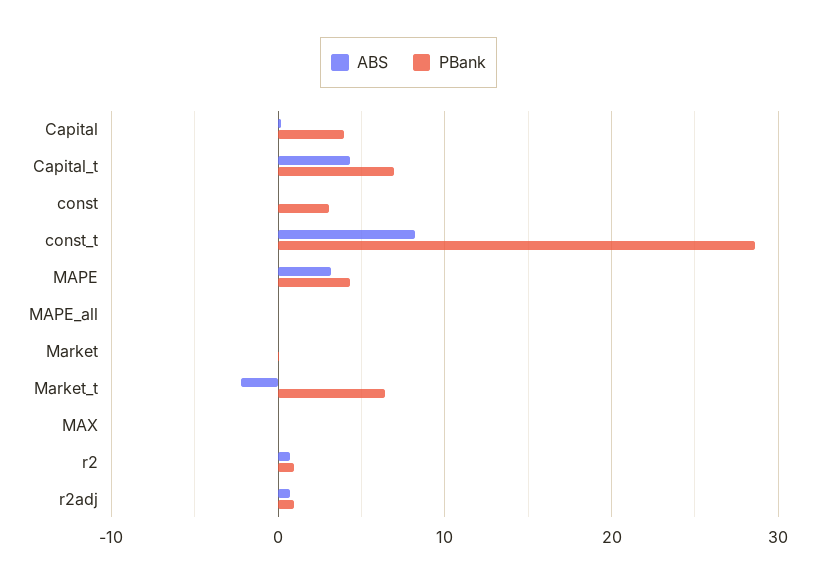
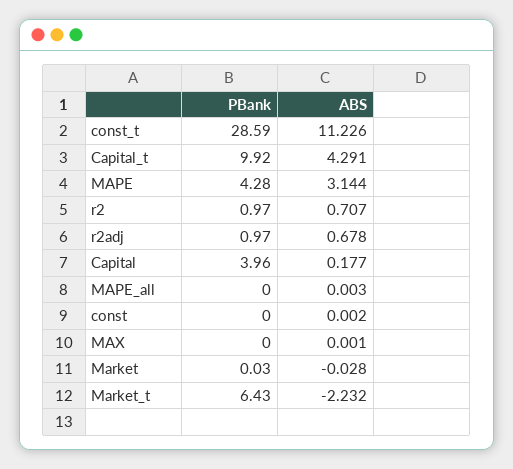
PBank, Capital_t: 7 -> 9.92
PBank, const: 3 -> 0
ABS, const_t: 8 -> 11.226

